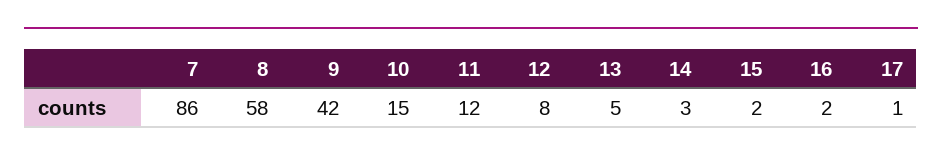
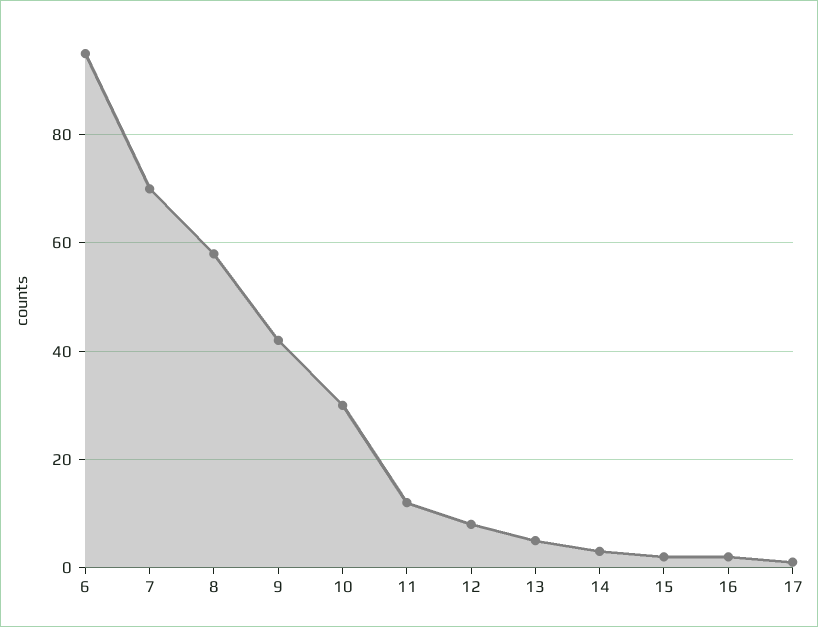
7: 86 -> 70
10: 15 -> 30
6: none -> 95

